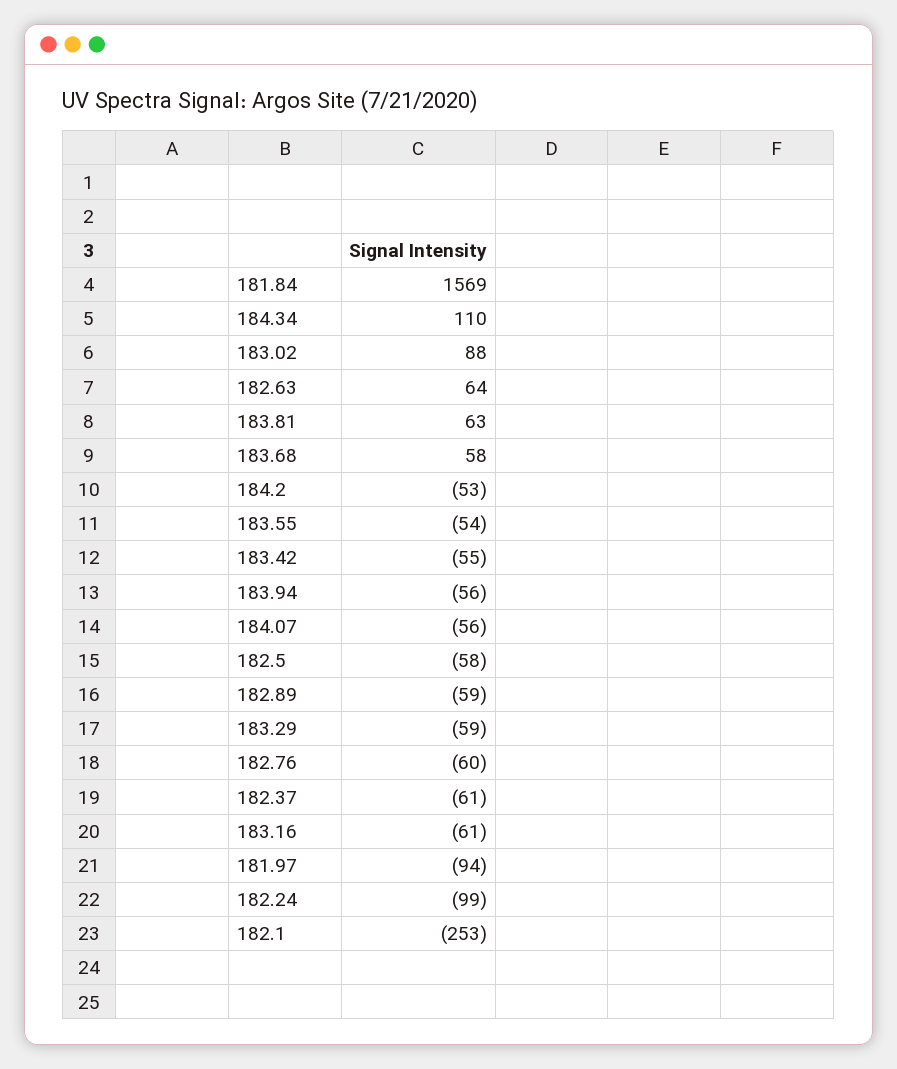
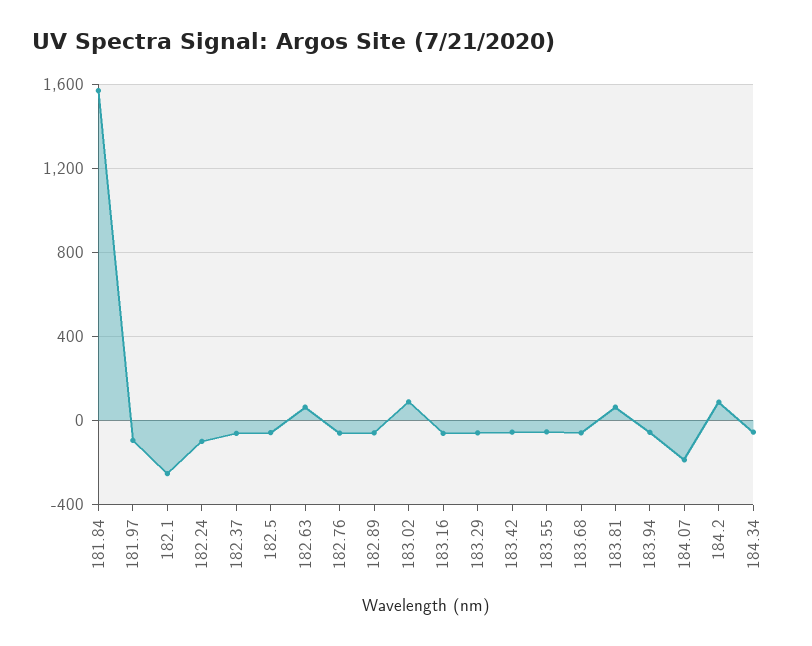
184.34: 110 -> -50
183.68: 58 -> -50
184.2: -53 -> 100
184.07: -56 -> -200

